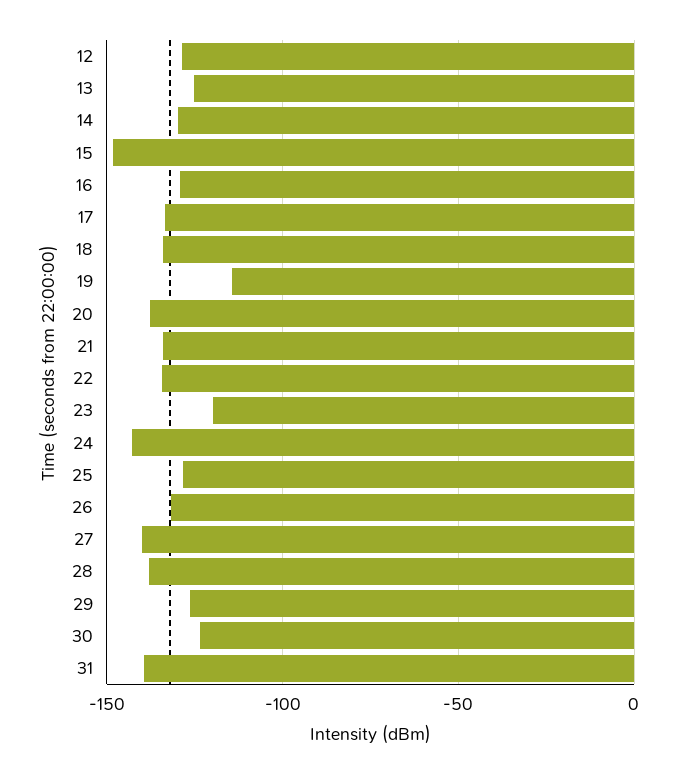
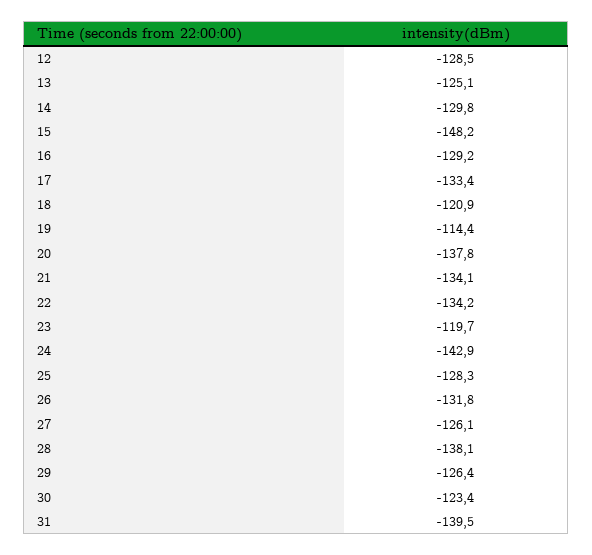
18: -135 -> -120.9
27: -140 -> -126.1

